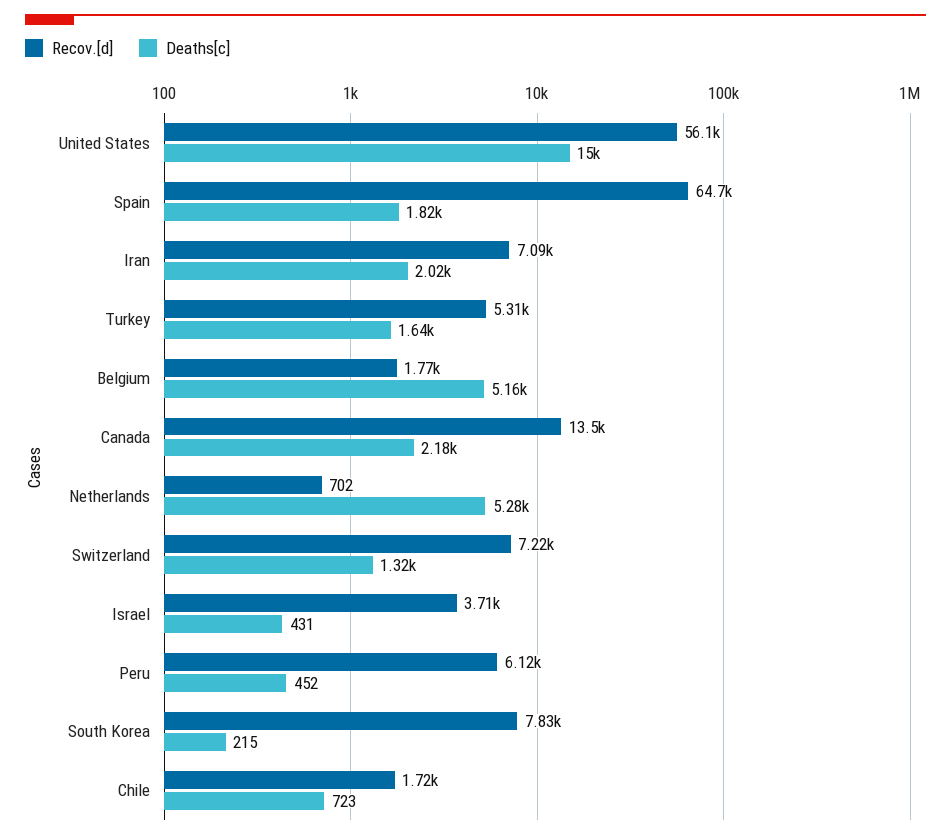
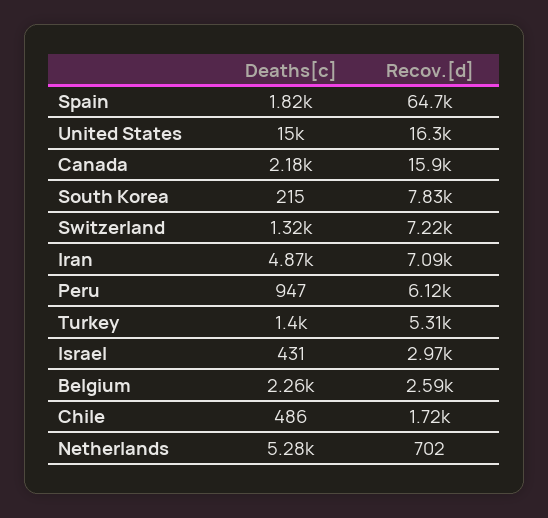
Recov.[d], United States: 56100 -> 16300
Deaths[c], Iran: 2020 -> 4870
Deaths[c], Turkey: 1640 -> 1400
Recov.[d], Belgium: 1770 -> 2590
Deaths[c], Belgium: 5160 -> 2260
Recov.[d], Canada: 13500 -> 15900
Recov.[d], Israel: 3710 -> 2970
Deaths[c], Peru: 452 -> 947
Deaths[c], Chile: 723 -> 486

